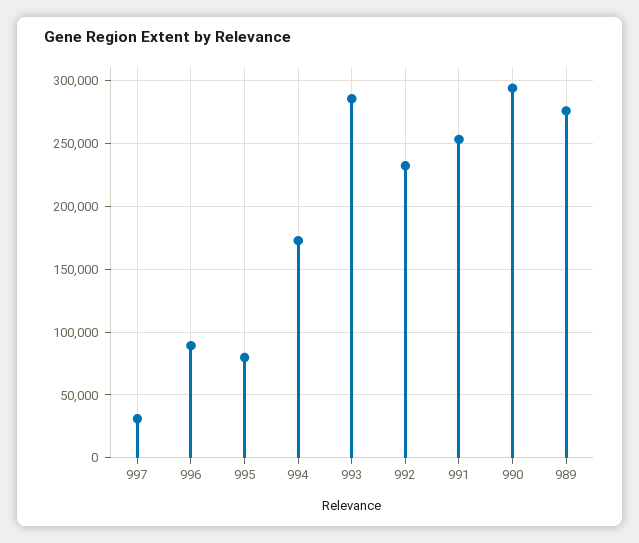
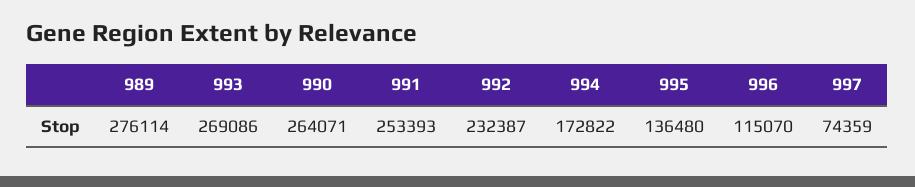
997: 30000 -> 74359
996: 90000 -> 115070
995: 80000 -> 136480
993: 285000 -> 269086
990: 295000 -> 264071

